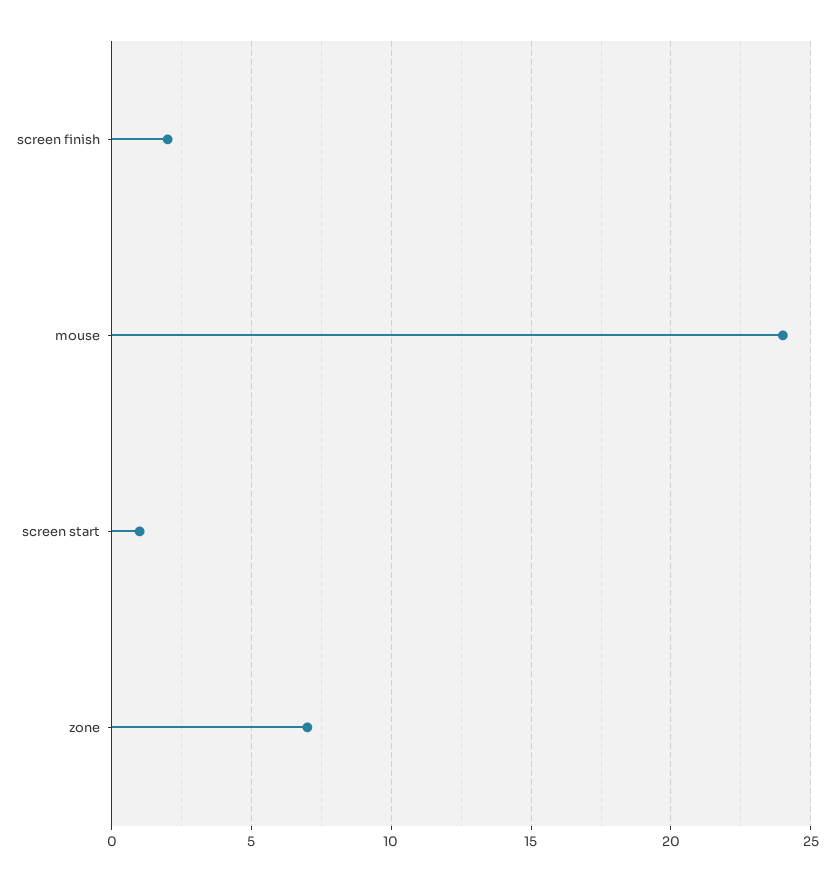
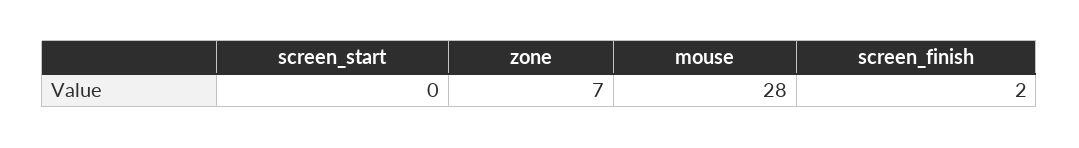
mouse: 24 -> 28
screen start: 1 -> 0

